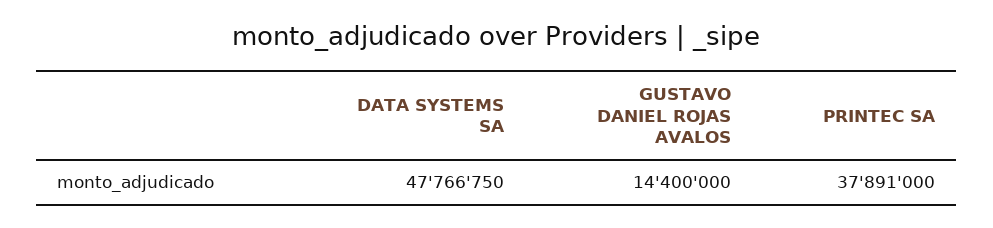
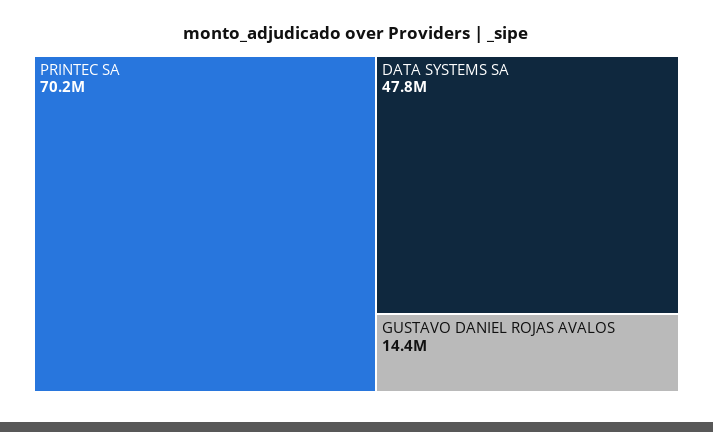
PRINTEC SA: 37891000 -> 70200000

